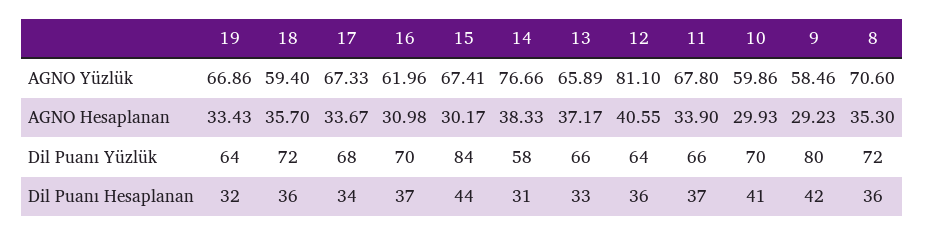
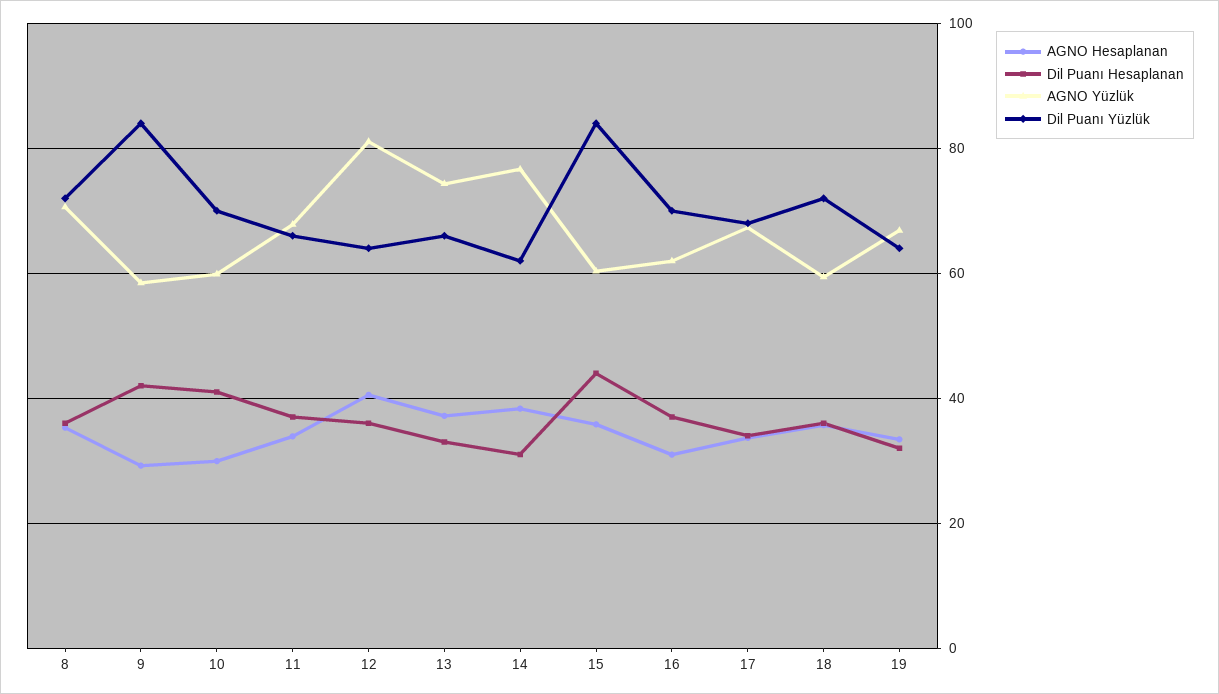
AGNO Yüzlük, 15: 67.41 -> 60
AGNO Yüzlük, 13: 65.89 -> 74
AGNO Hesaplanan, 15: 30.17 -> 36
Dil Puanı Yüzlük, 14: 58 -> 62
Dil Puanı Yüzlük, 9: 80 -> 84

